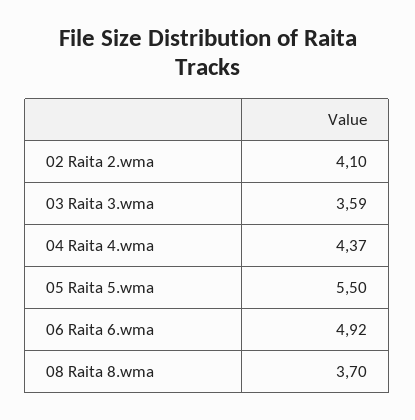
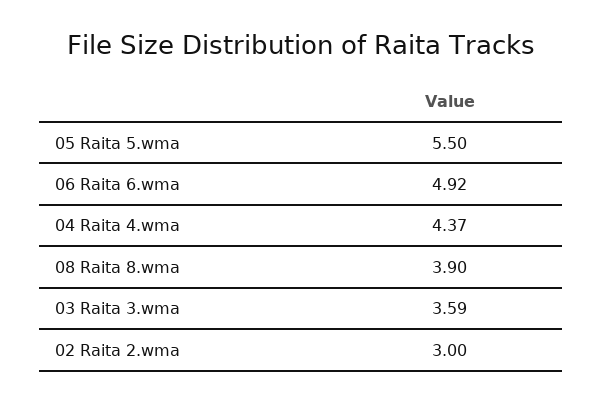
02 Raita 2.wma: 4.1 -> 3
08 Raita 8.wma: 3.7 -> 3.9

